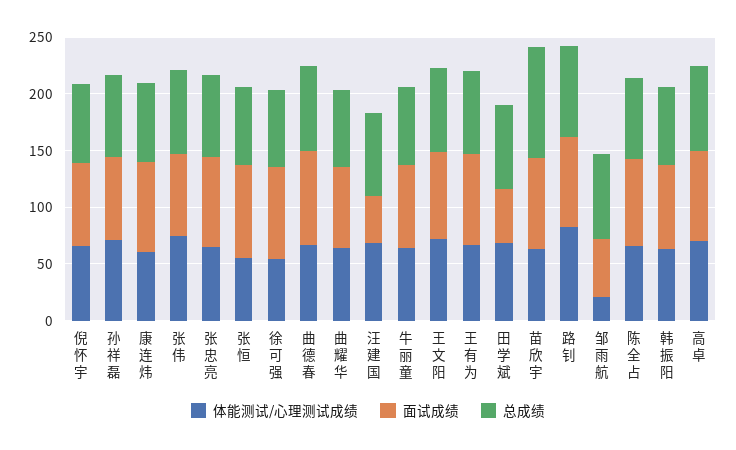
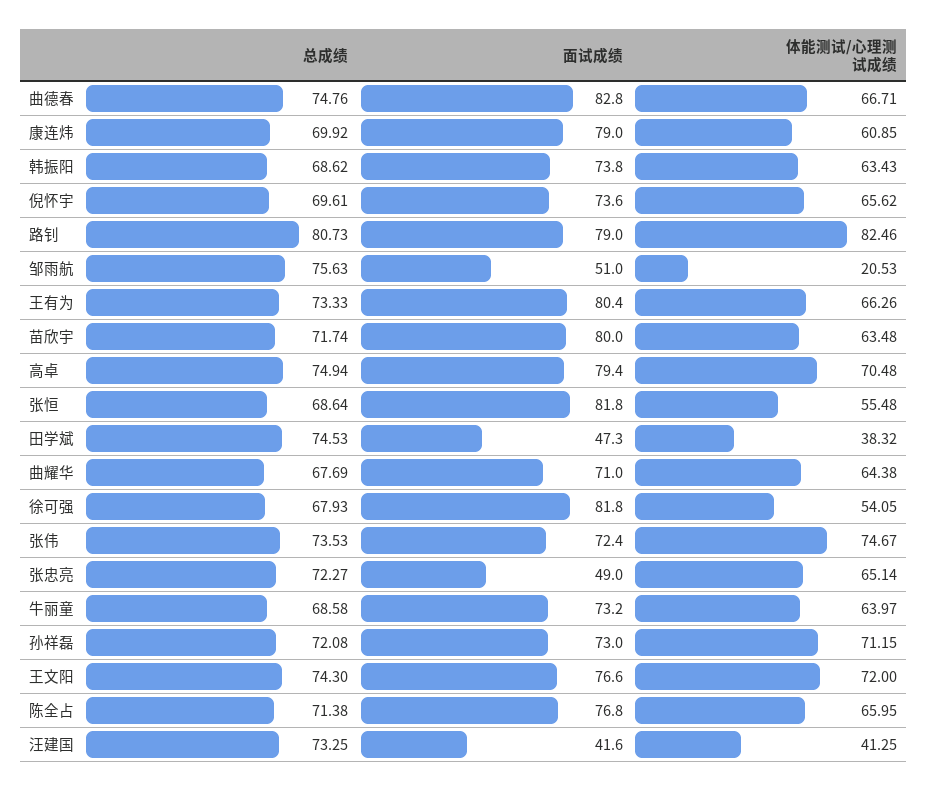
面试成绩, 张忠亮: 80 -> 49
体能测试/心理测试成绩, 汪建国: 70 -> 41.25
体能测试/心理测试成绩, 田学斌: 70 -> 38.32
总成绩, 苗欣宇: 100 -> 71.74

